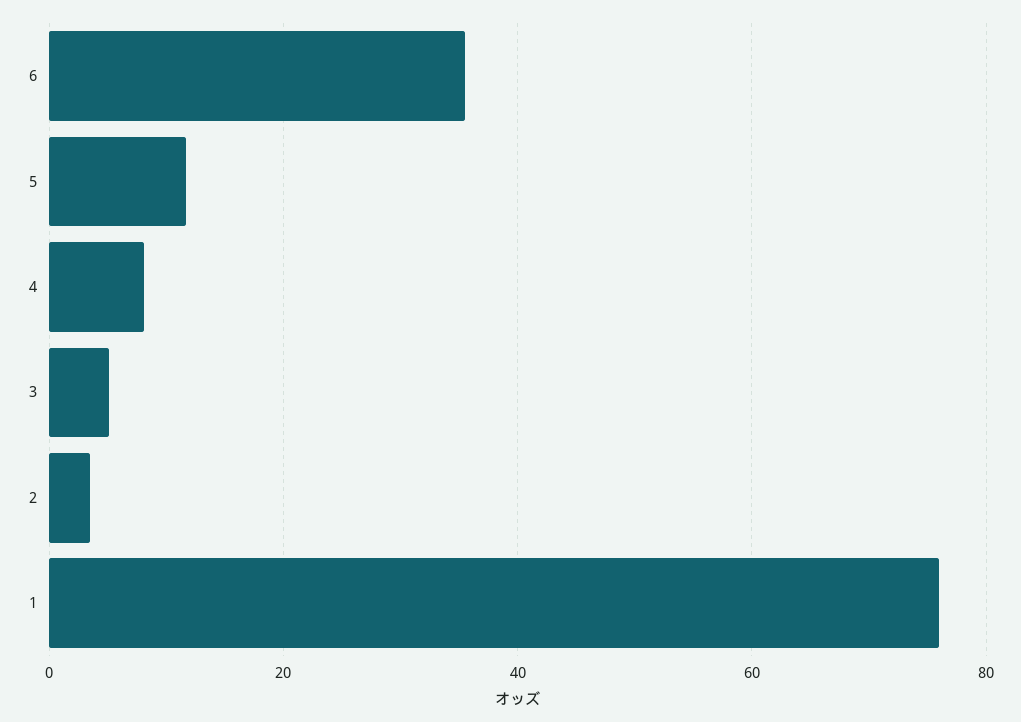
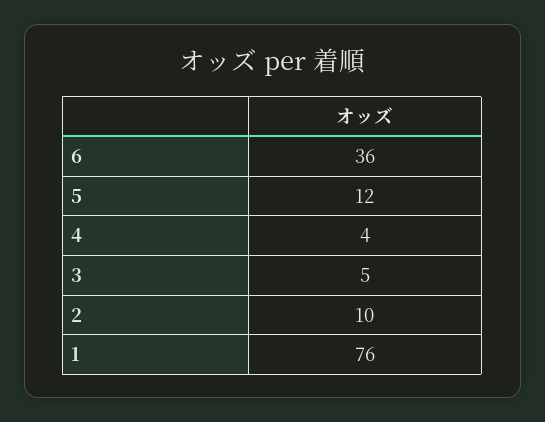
4: 8 -> 4
2: 4 -> 10

